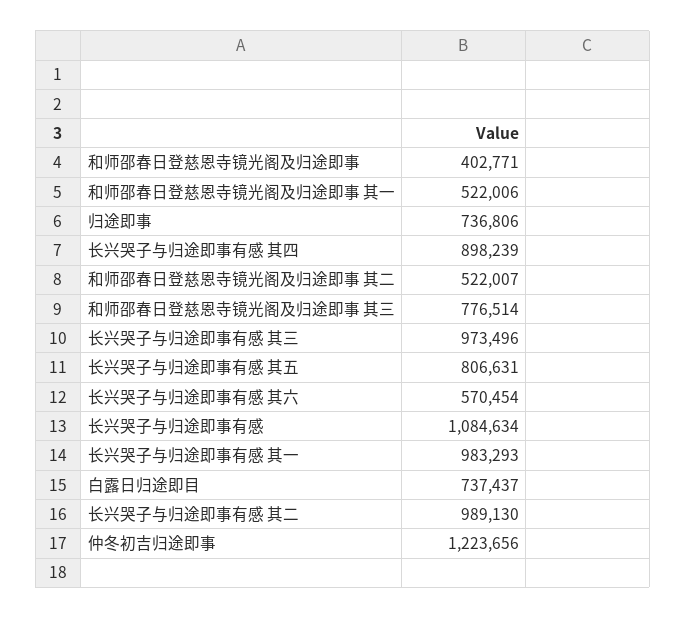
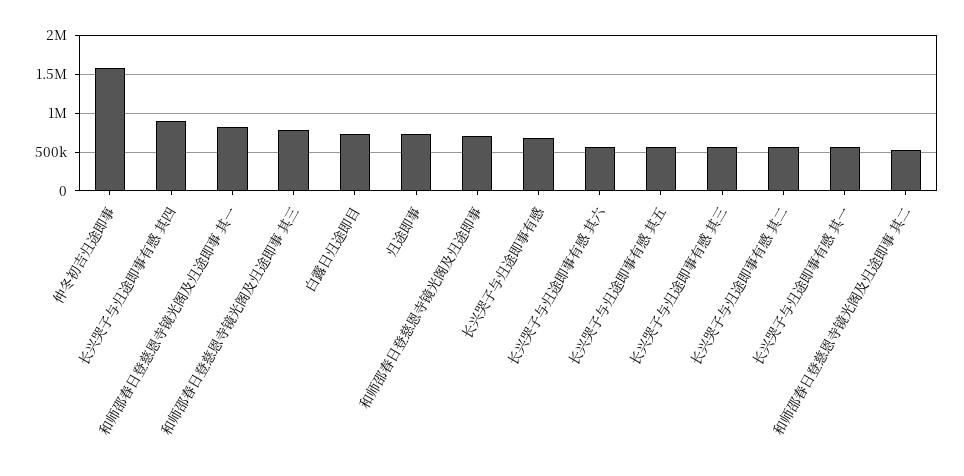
和师邵春日登慈恩寺镜光阁及归途即事: 402771 -> 700000
和师邵春日登慈恩寺镜光阁及归途即事 其一: 522006 -> 800000
长兴哭子与归途即事有感 其三: 973496 -> 600000
长兴哭子与归途即事有感 其五: 806631 -> 600000
长兴哭子与归途即事有感: 1084634 -> 700000
长兴哭子与归途即事有感 其一: 983293 -> 600000
长兴哭子与归途即事有感 其二: 989130 -> 600000
仲冬初吉归途即事: 1223656 -> 1600000

